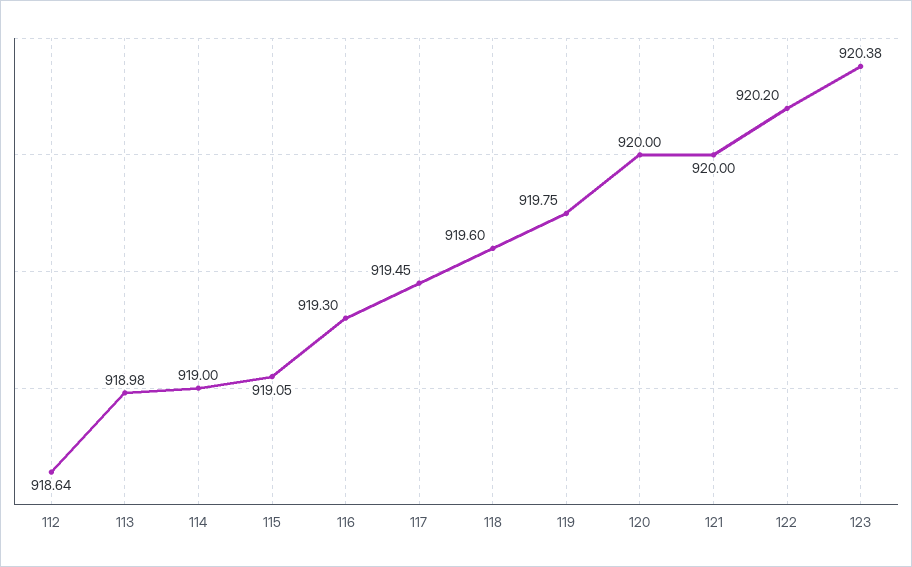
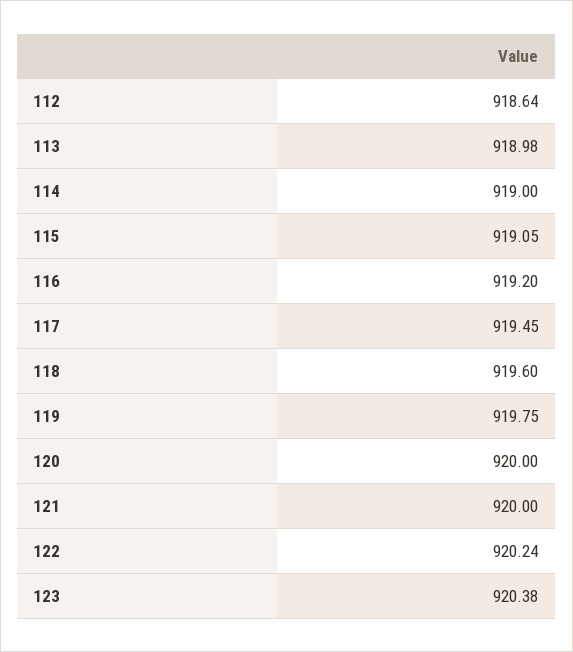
116: 919.3 -> 919.2
122: 920.2 -> 920.24

